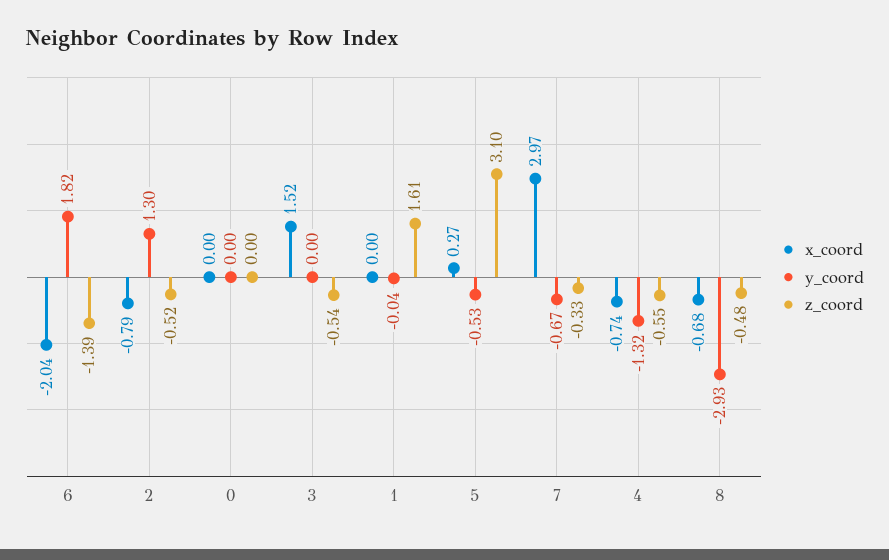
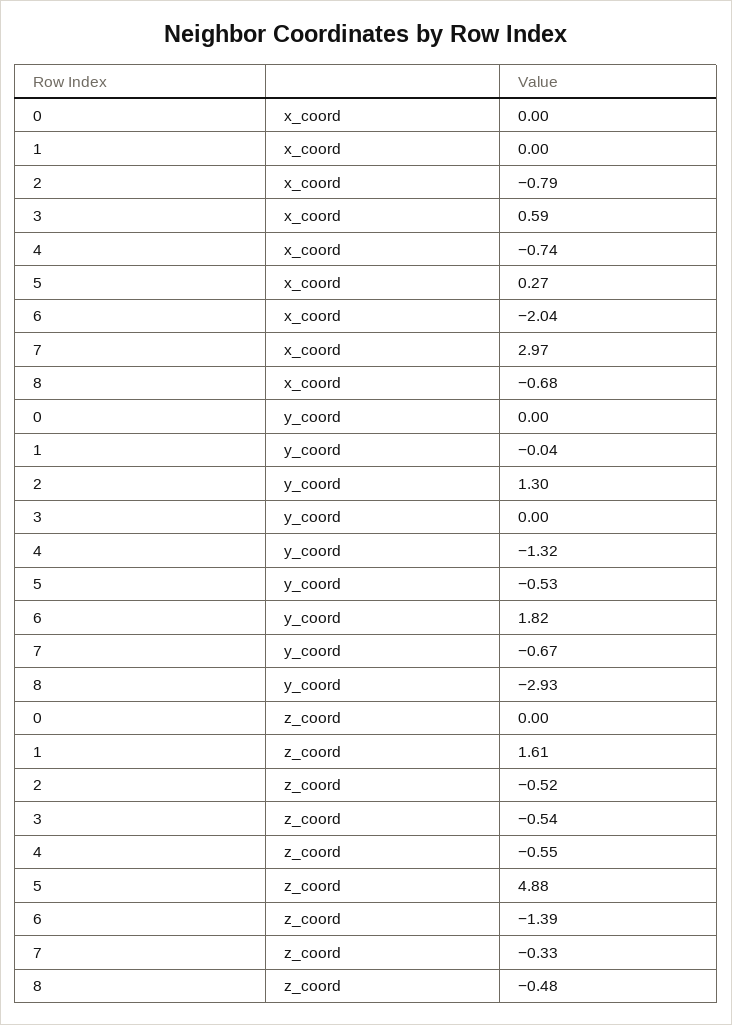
x_coord, 3: 1.52 -> 0.59
z_coord, 5: 3.1 -> 4.88

